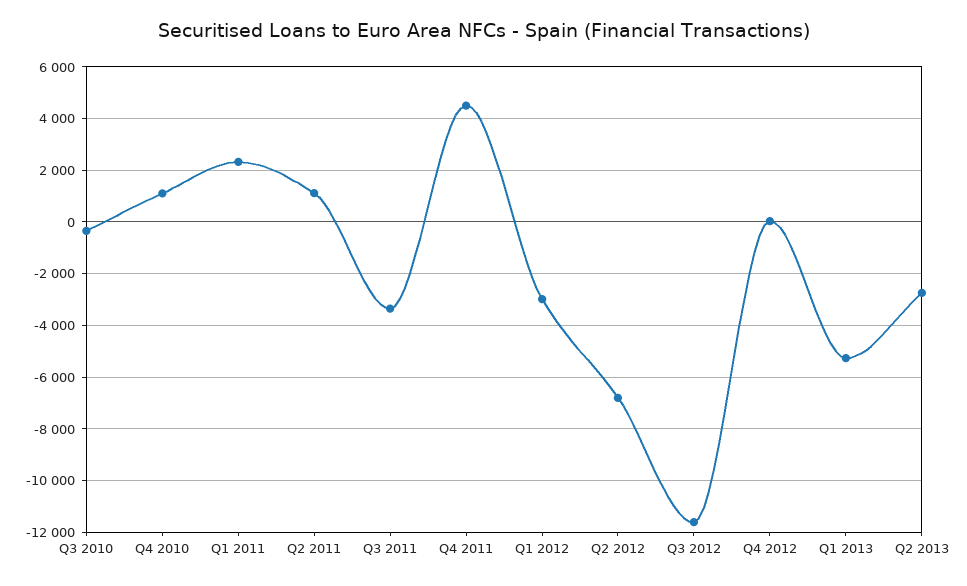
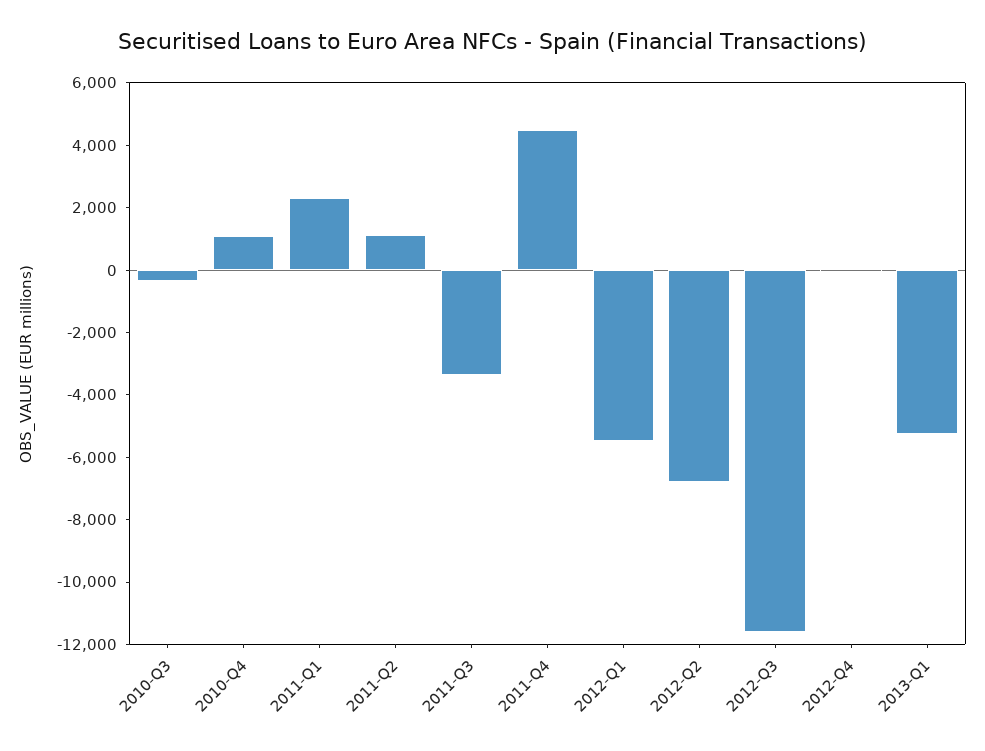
Q1 2012: -3000 -> -5500
Q2 2013: -2750 -> none

